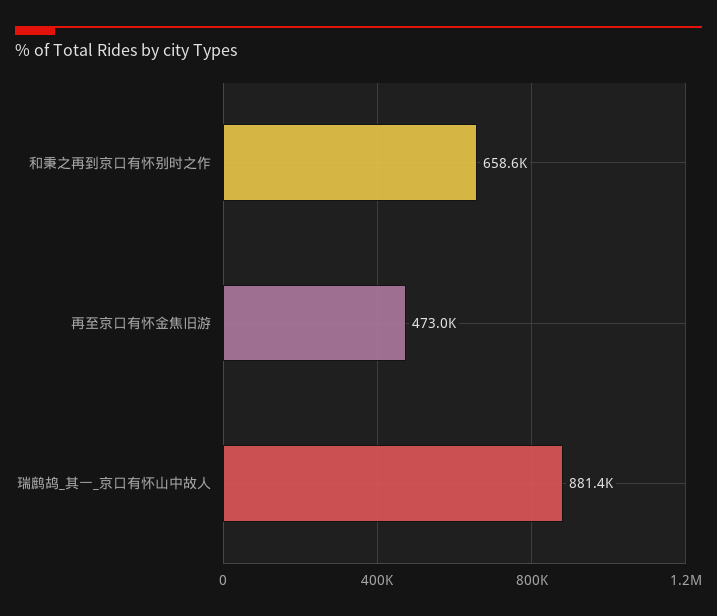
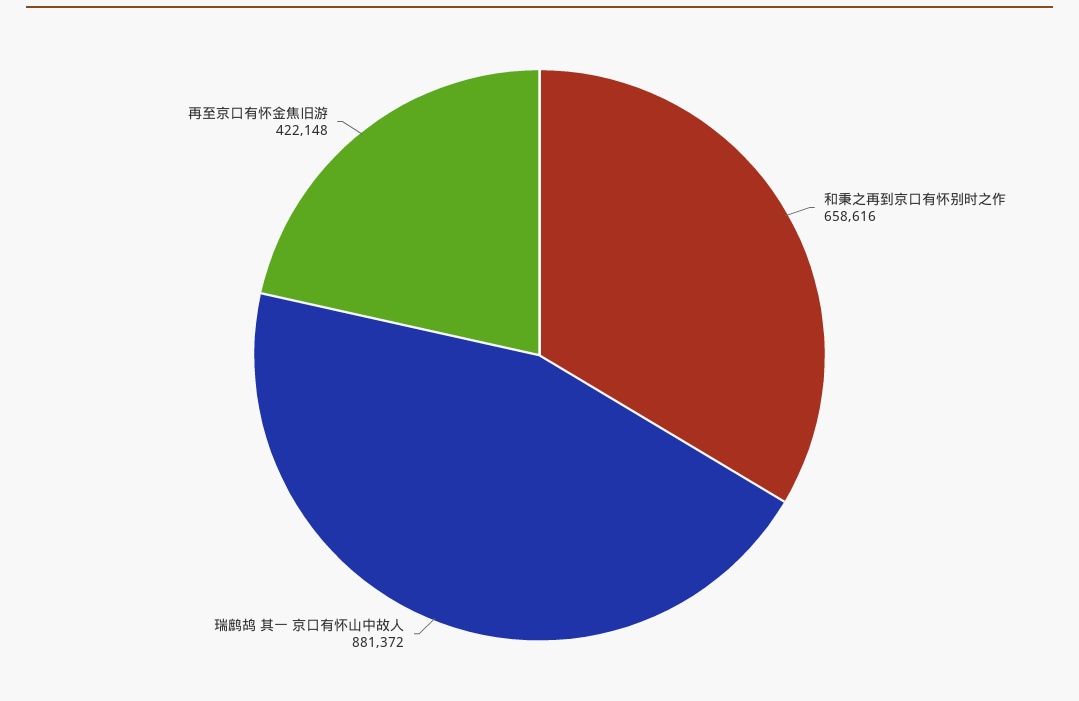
再至京口有怀金焦旧游: 473000 -> 422148

